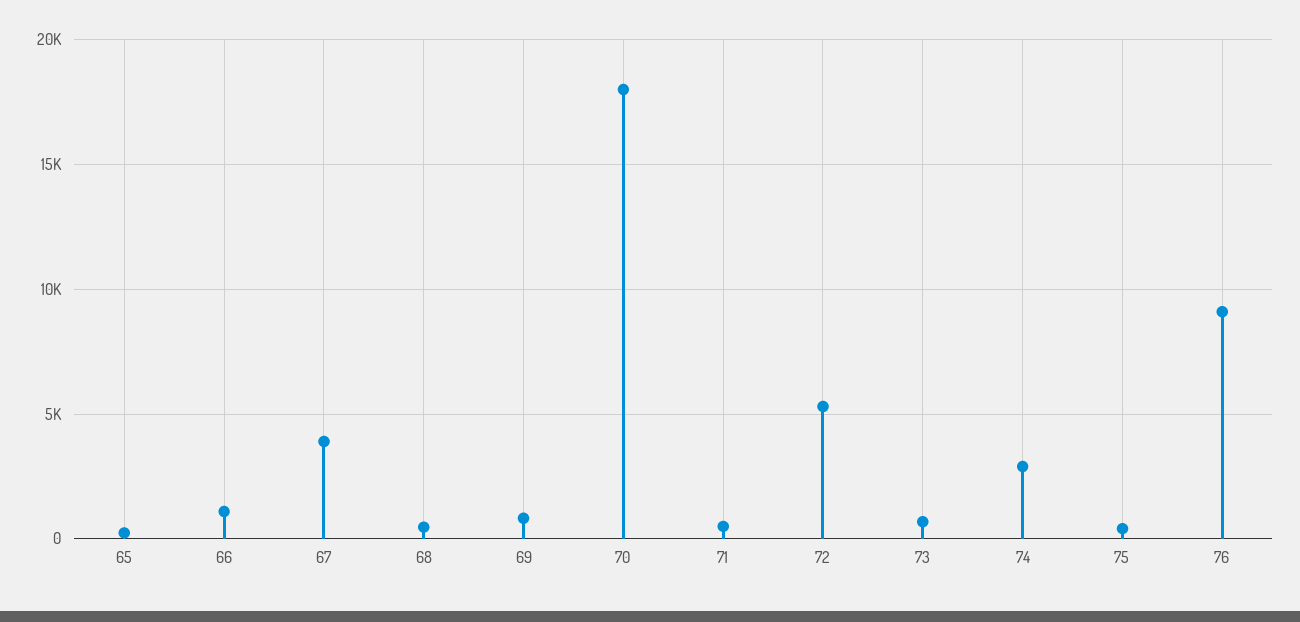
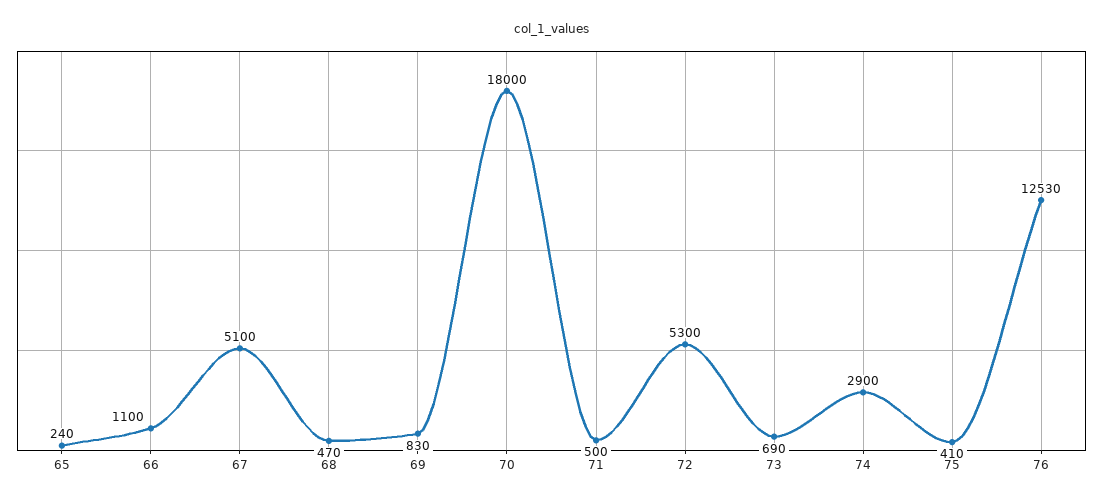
67: 4000 -> 5100
76: 9000 -> 12530

